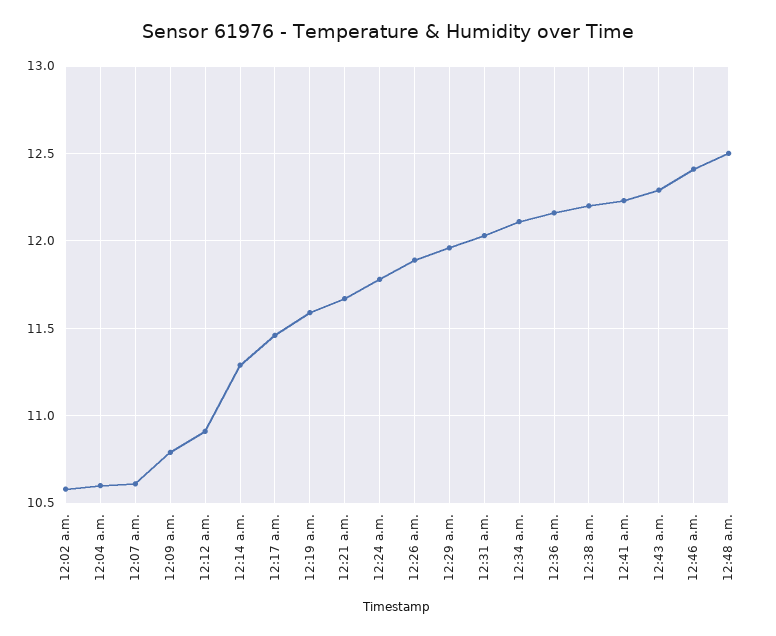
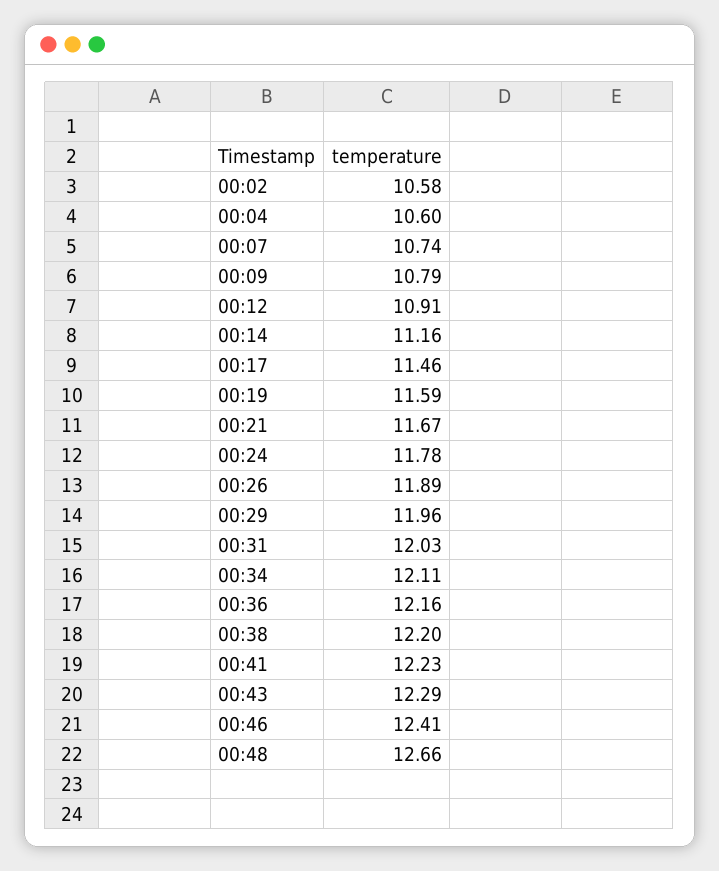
12:07 a.m.: 10.6 -> 10.74
12:14 a.m.: 11.3 -> 11.16
12:48 a.m.: 12.5 -> 12.66

